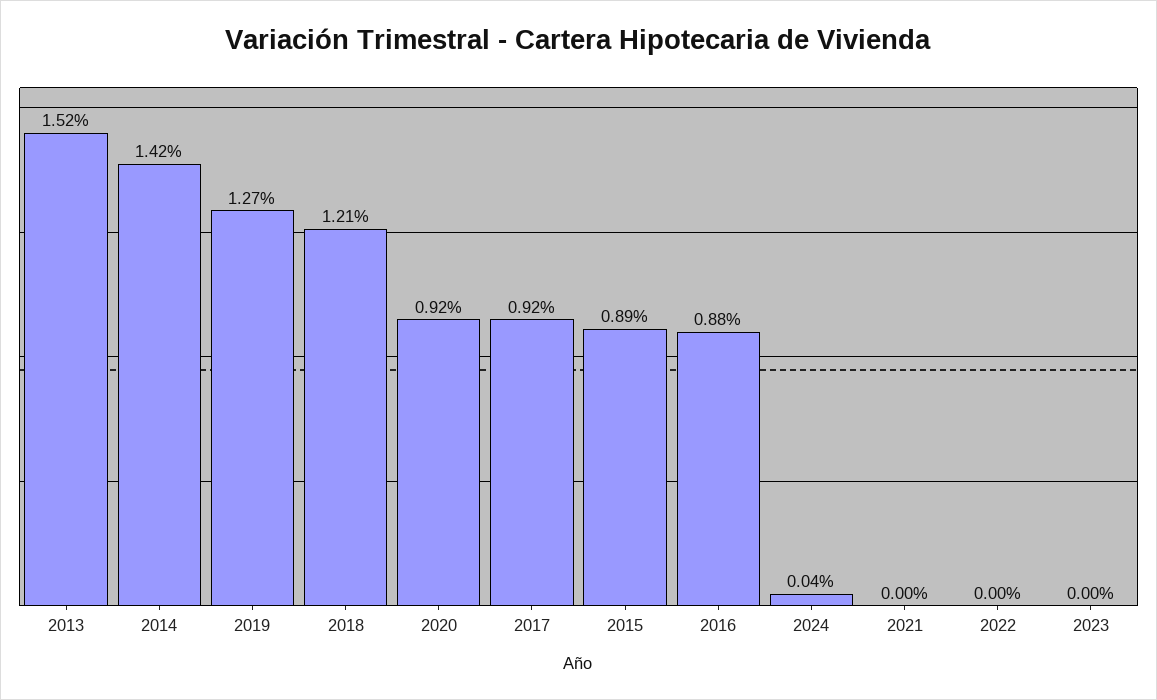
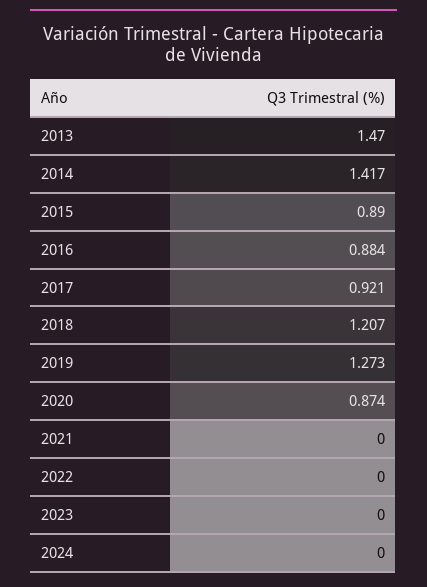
2013: 1.52 -> 1.47
2020: 0.92 -> 0.874
2024: 0.04 -> 0

